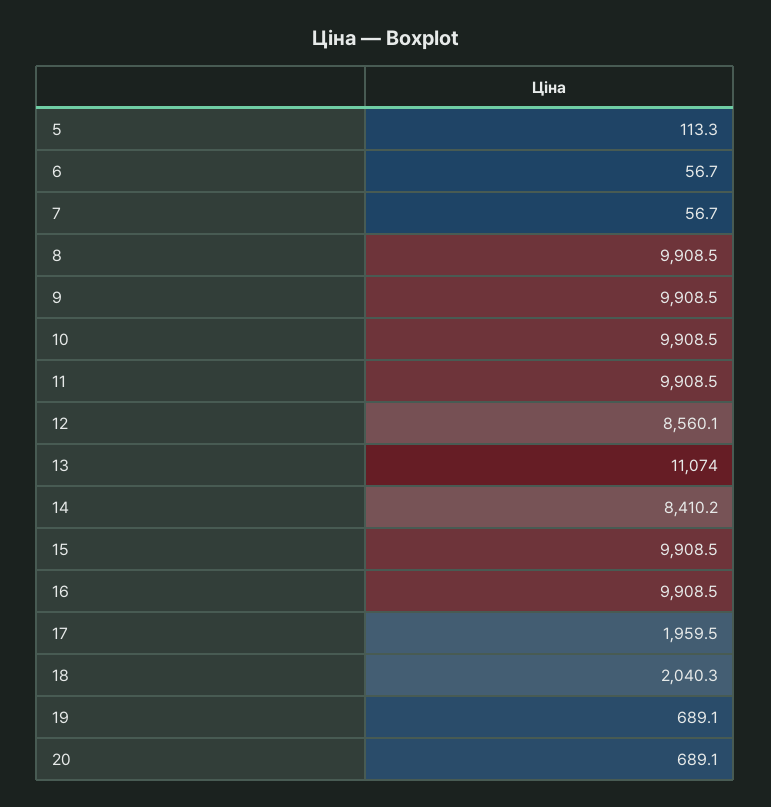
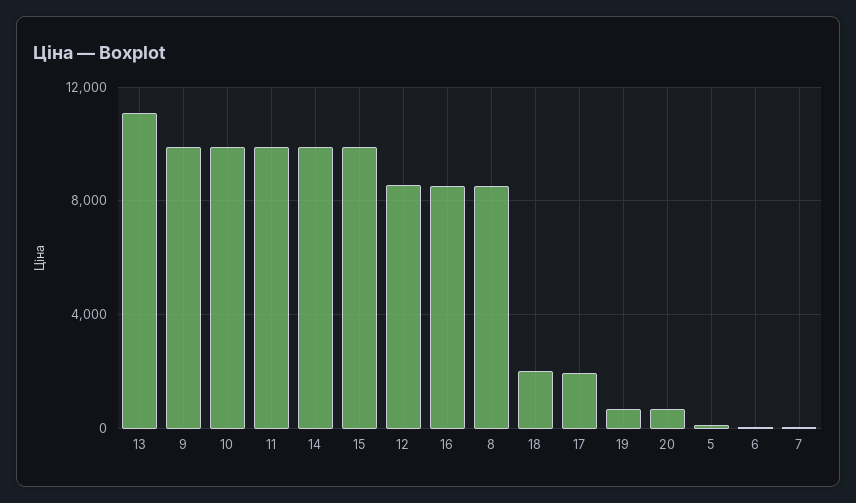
8: 9908.5 -> 8500
14: 8410.2 -> 10000
16: 9908.5 -> 8500

